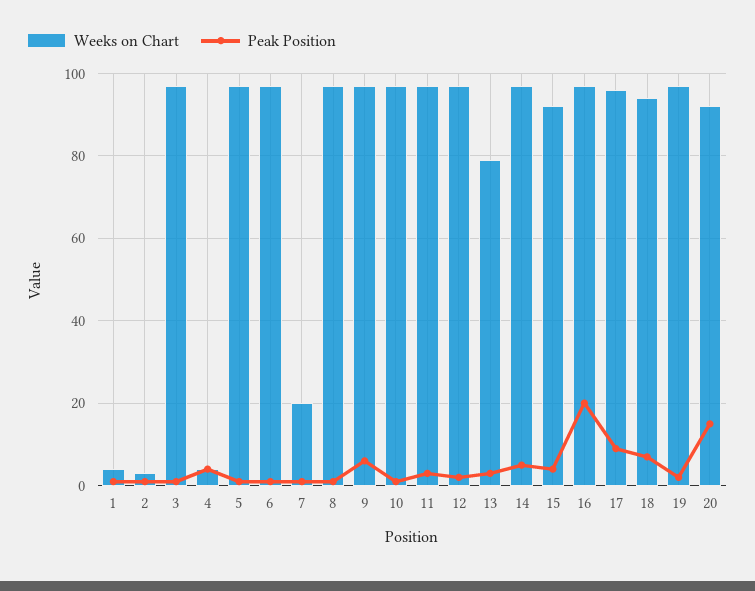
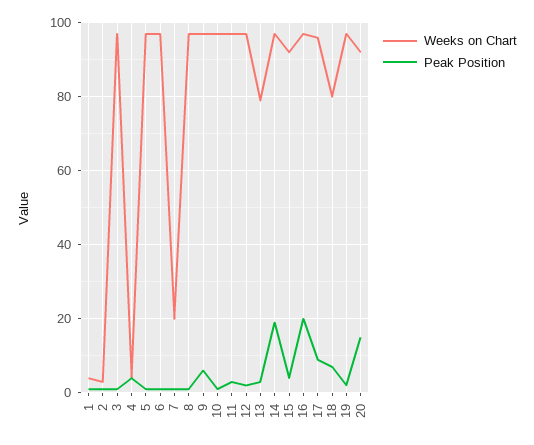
Peak Position, 14: 5 -> 20
Weeks on Chart, 18: 95 -> 80

